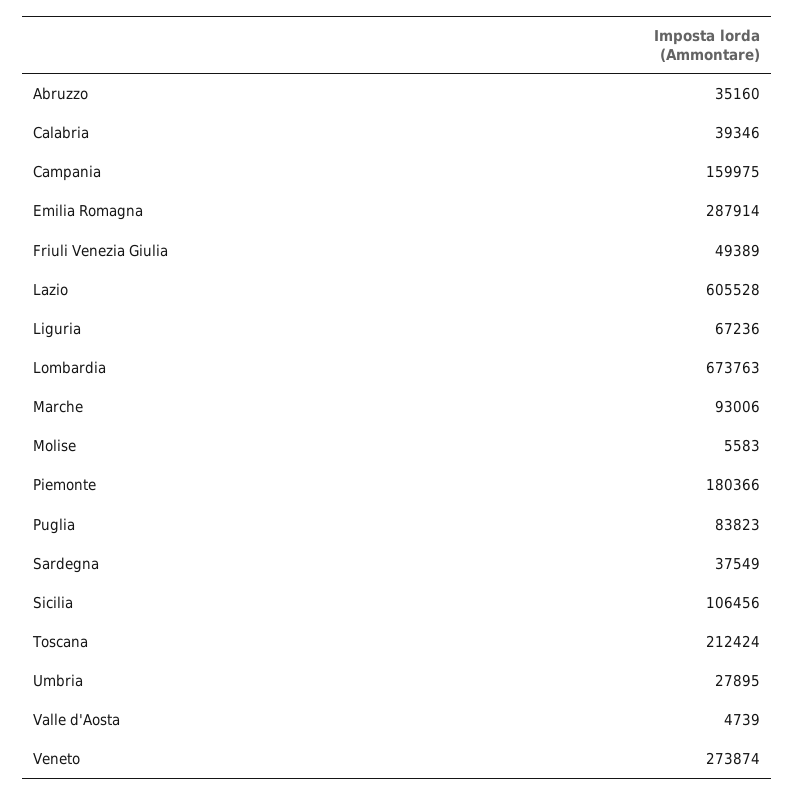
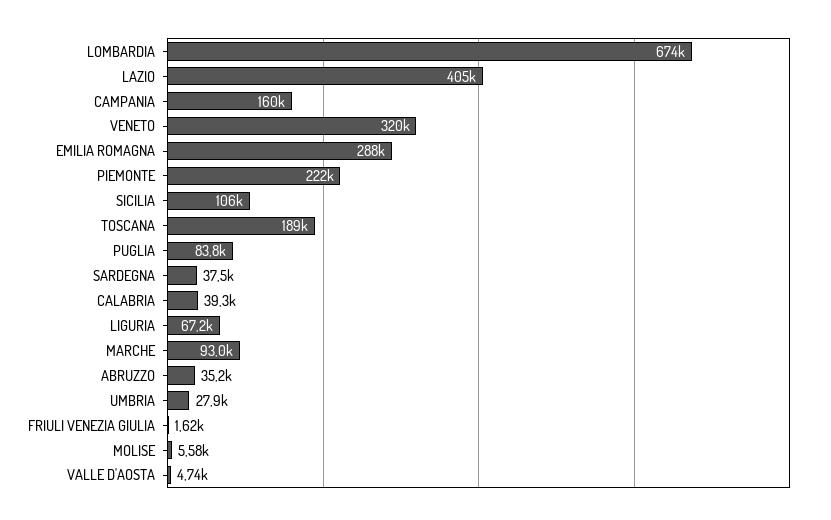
Friuli Venezia Giulia: 49389 -> 1620
Lazio: 605528 -> 405000
Piemonte: 180366 -> 222000
Toscana: 212424 -> 189000
Veneto: 273874 -> 320000

